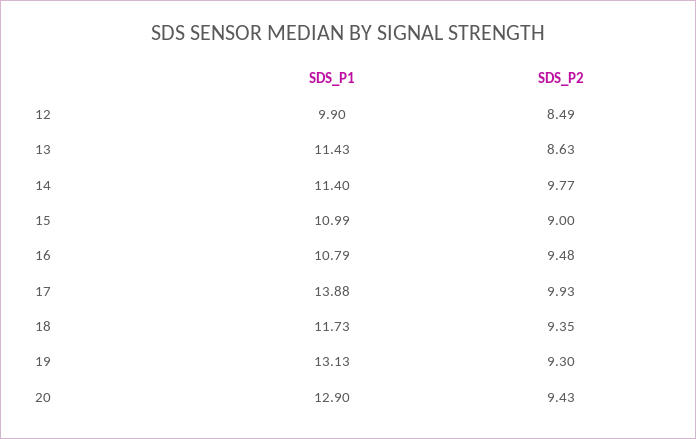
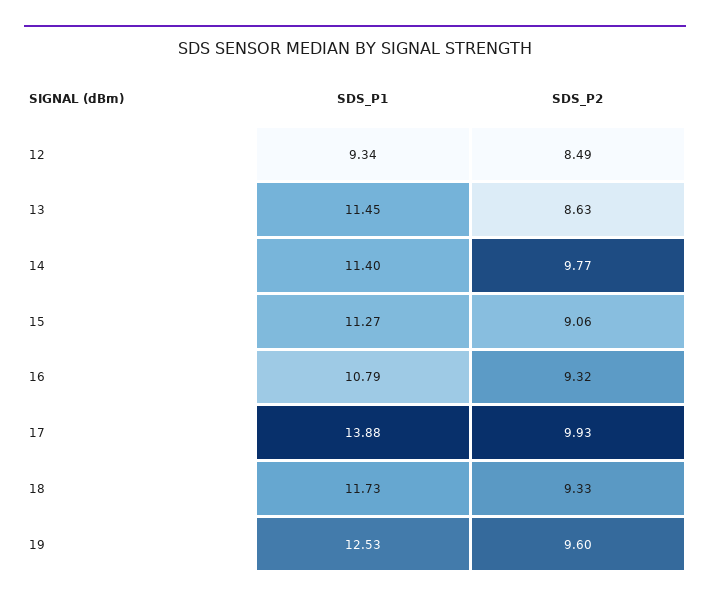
SDS_P1, 12: 9.9 -> 9.34
SDS_P1, 13: 11.43 -> 11.45
SDS_P1, 15: 10.99 -> 11.27
SDS_P2, 15: 9 -> 9.06
SDS_P2, 16: 9.48 -> 9.32
SDS_P2, 18: 9.35 -> 9.33
SDS_P1, 19: 13.13 -> 12.53
SDS_P2, 19: 9.3 -> 9.6
SDS_P1, 20: 12.9 -> none
SDS_P2, 20: 9.43 -> none

